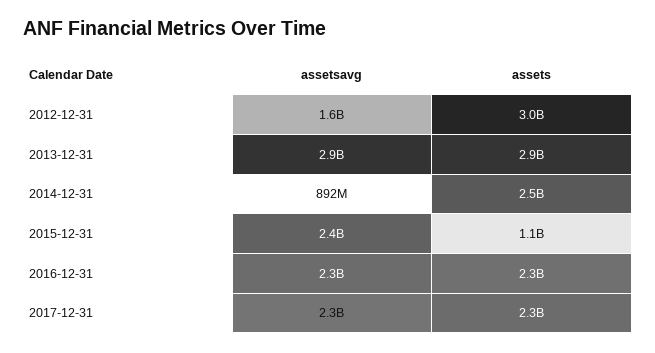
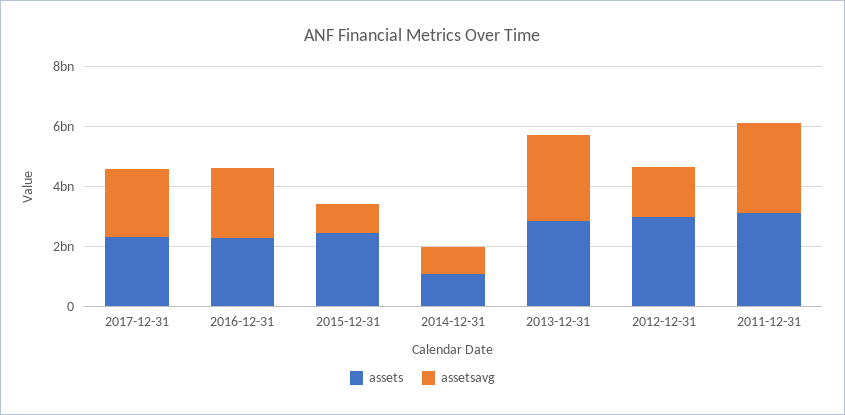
assets, 2014-12-31: 2500000000 -> 1000000000
assetsavg, 2015-12-31: 2400000000 -> 1000000000
assets, 2015-12-31: 1100000000 -> 2500000000
assets, 2011-12-31: none -> 3000000000
assetsavg, 2011-12-31: none -> 3000000000

